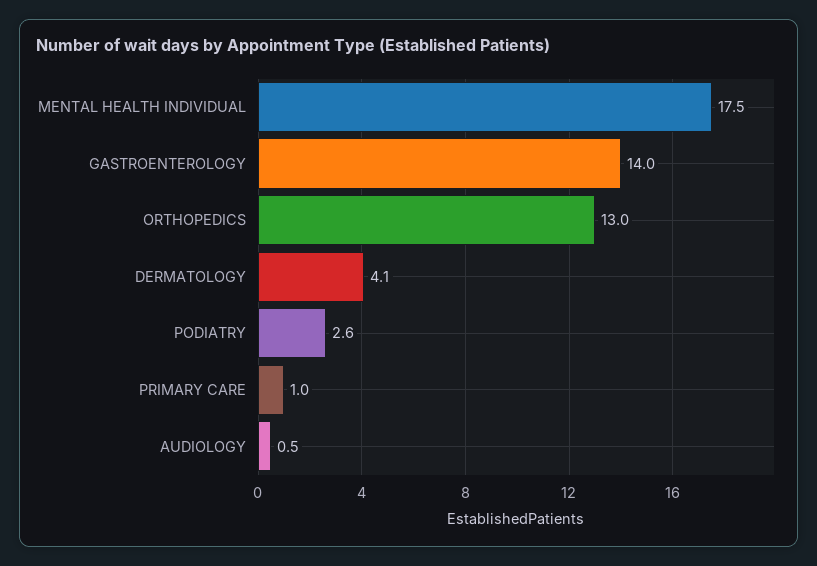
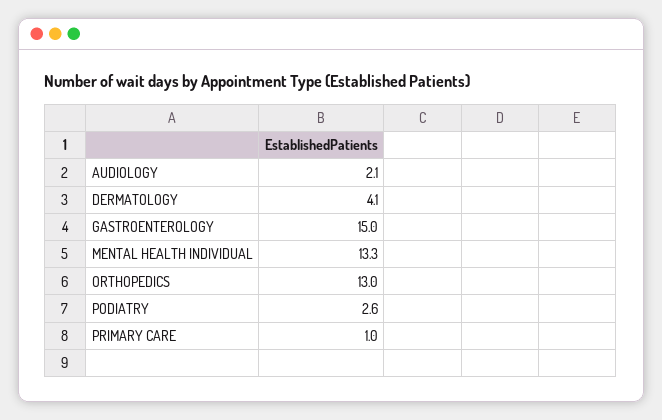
MENTAL HEALTH INDIVIDUAL: 17.5 -> 13.3
GASTROENTEROLOGY: 14 -> 15
AUDIOLOGY: 0.5 -> 2.1

